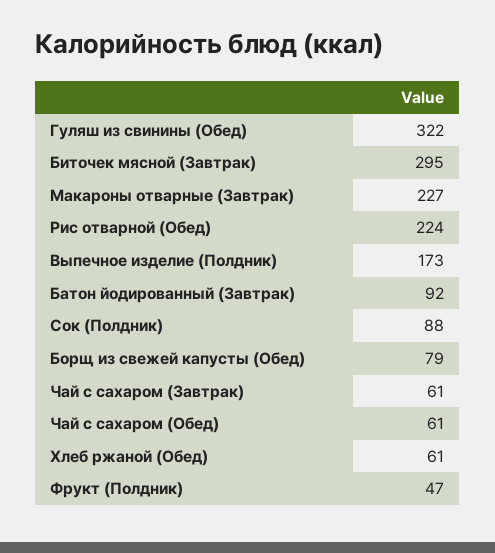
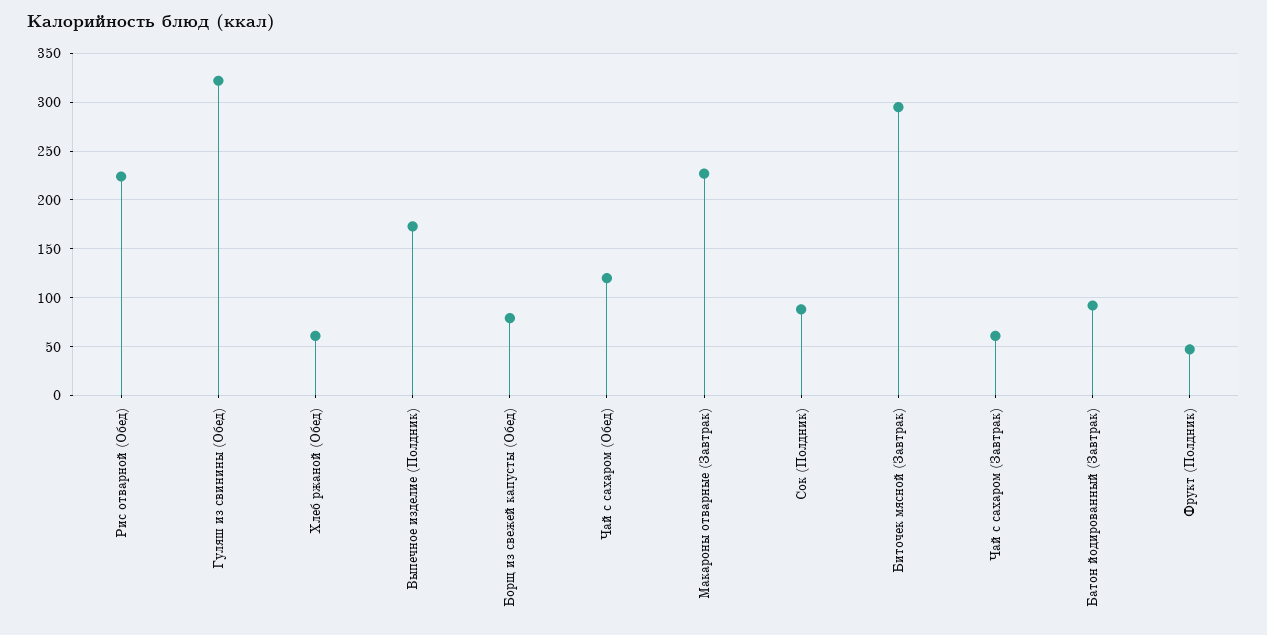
Чай с сахаром (Обед): 61 -> 120

